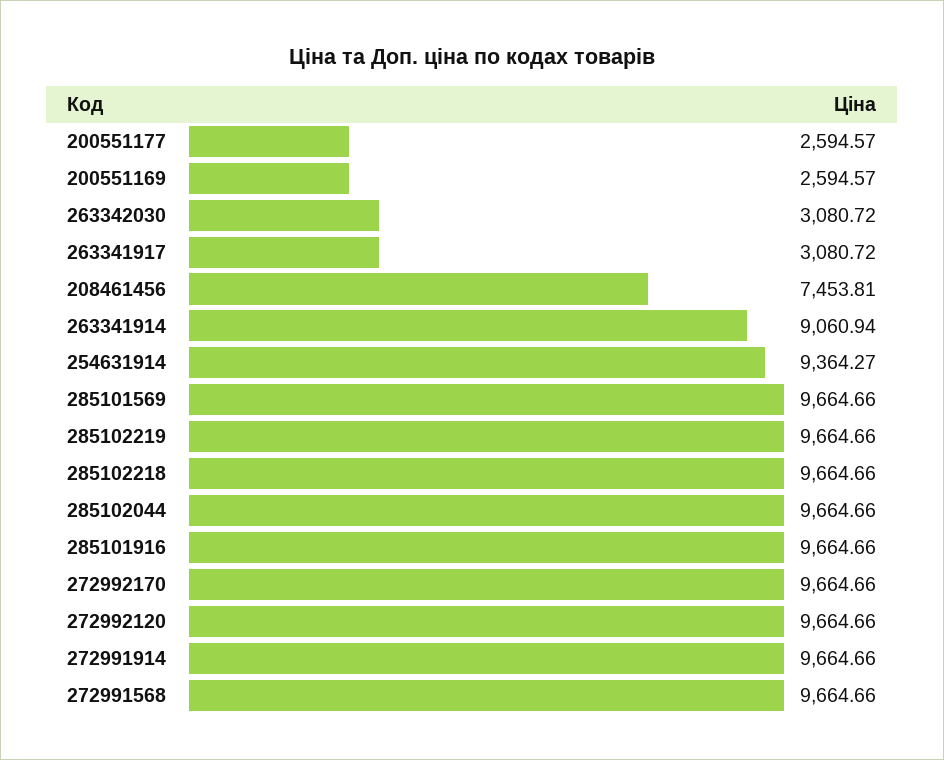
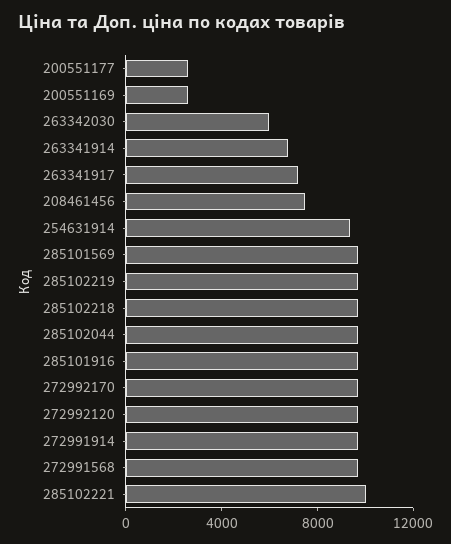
263342030: 3080.72 -> 6000
263341917: 3080.72 -> 7000
263341914: 9060.94 -> 7000
285102221: none -> 10000

